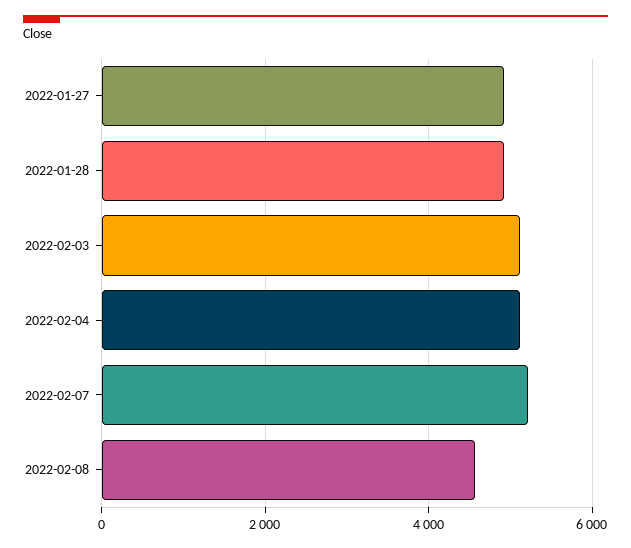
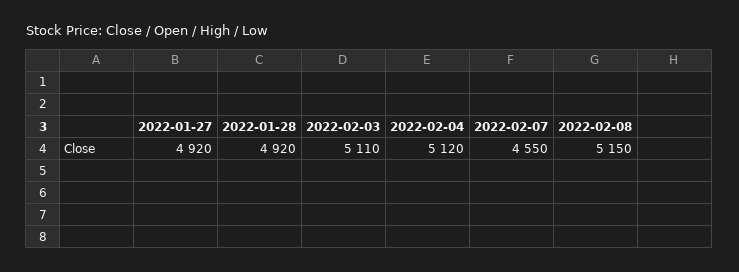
2022-02-07: 5200 -> 4550
2022-02-08: 4600 -> 5150

